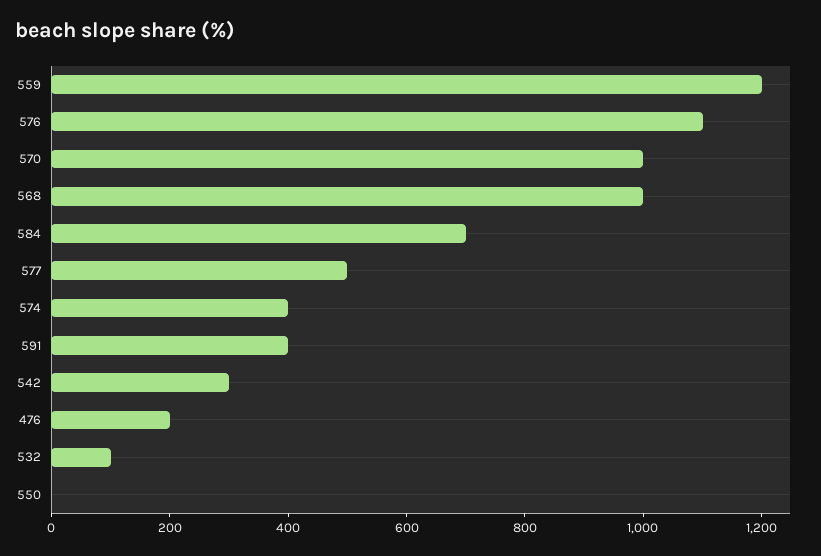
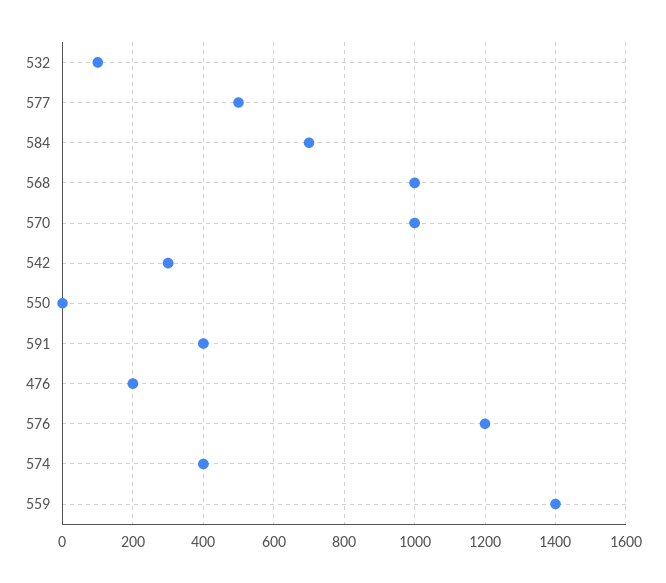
559: 1200 -> 1400
576: 1100 -> 1200

